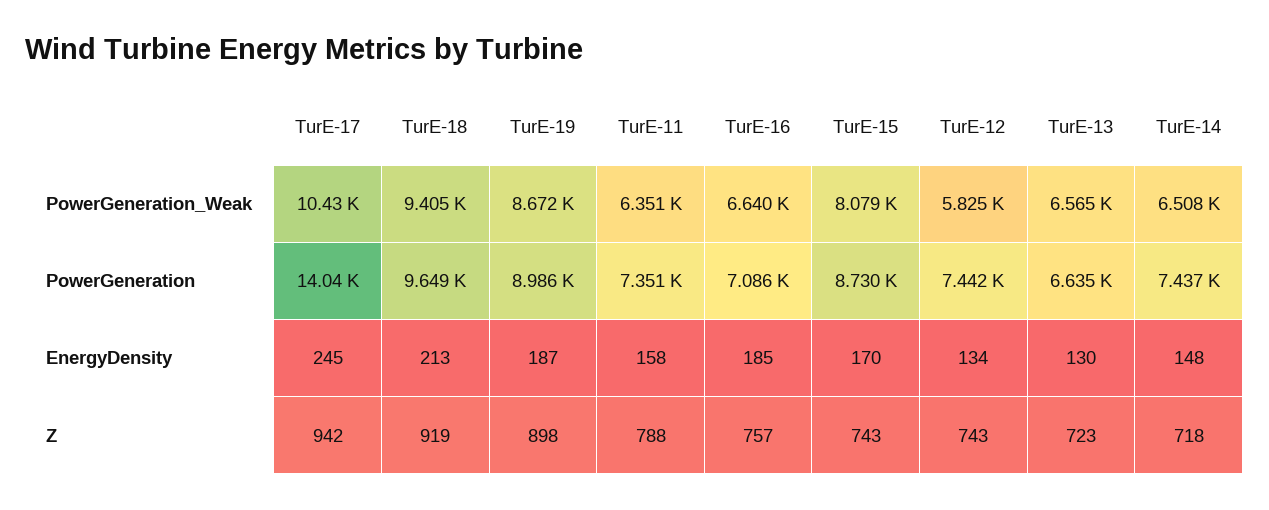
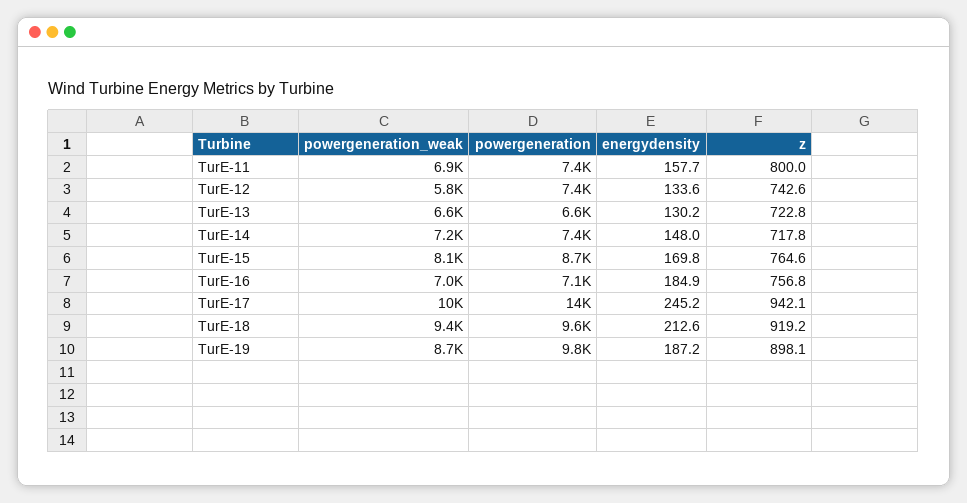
TurE-11, PowerGeneration_Weak: 6351 -> 6900
TurE-16, PowerGeneration_Weak: 6640 -> 7000
TurE-14, PowerGeneration_Weak: 6508 -> 7200
TurE-19, PowerGeneration: 8986 -> 9800
TurE-11, Z: 788 -> 800
TurE-15, Z: 743 -> 764.6

